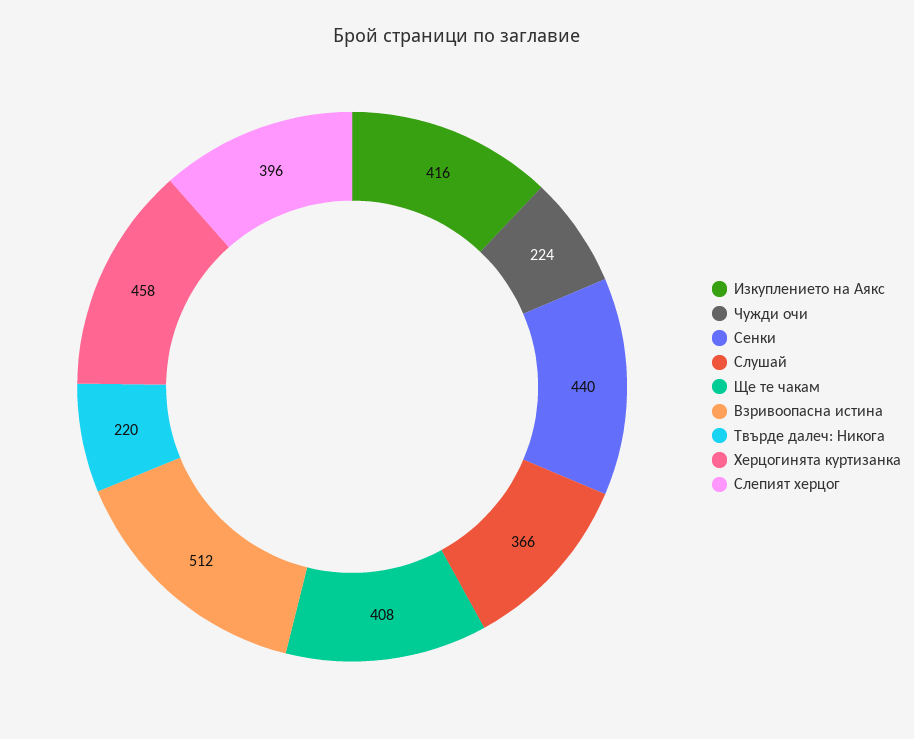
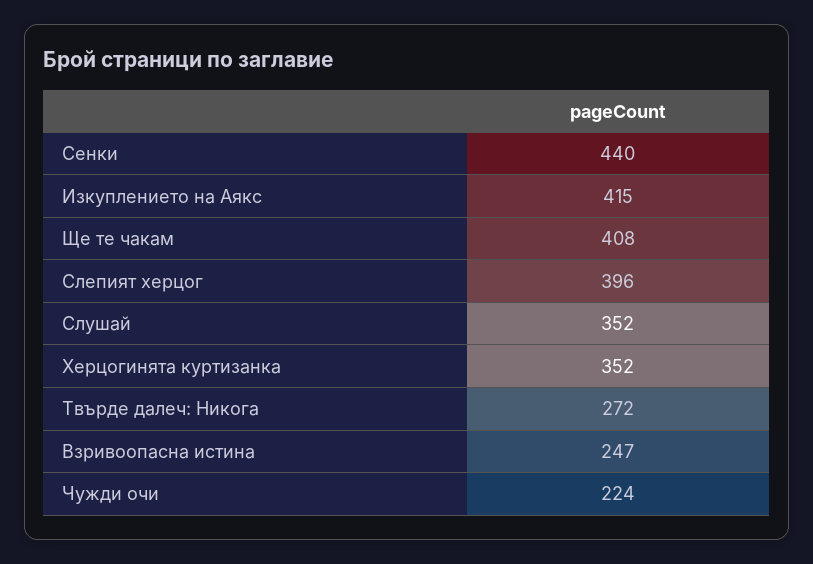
Изкуплението на Аякс: 416 -> 415
Слушай: 366 -> 352
Взривоопасна истина: 512 -> 247
Твърде далеч: Никога: 220 -> 272
Херцогинята куртизанка: 458 -> 352

